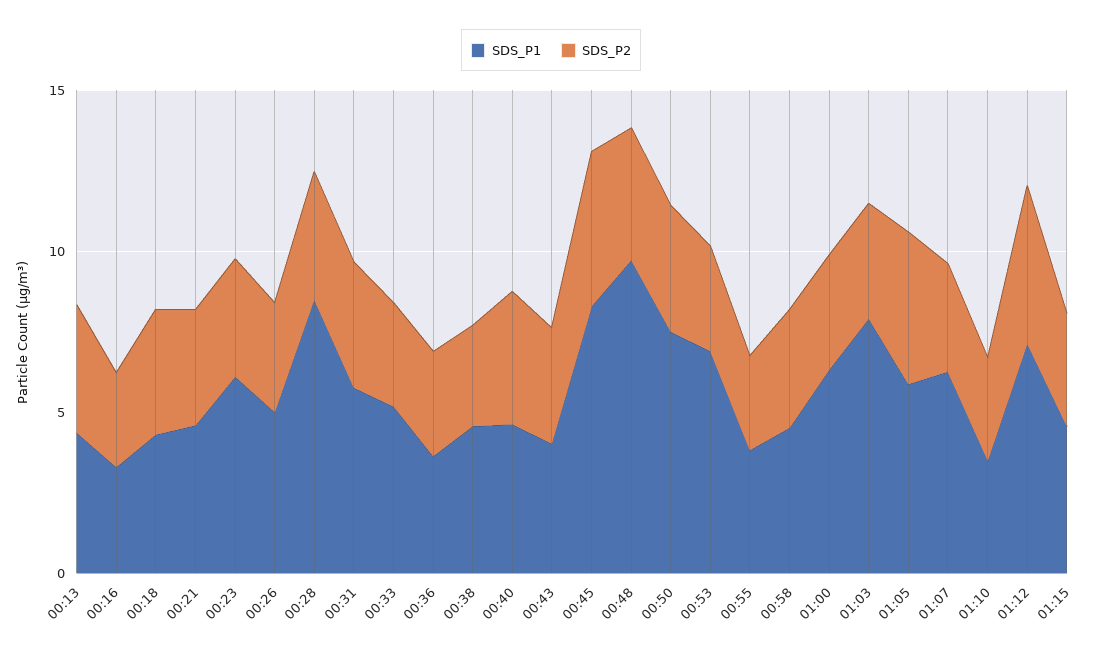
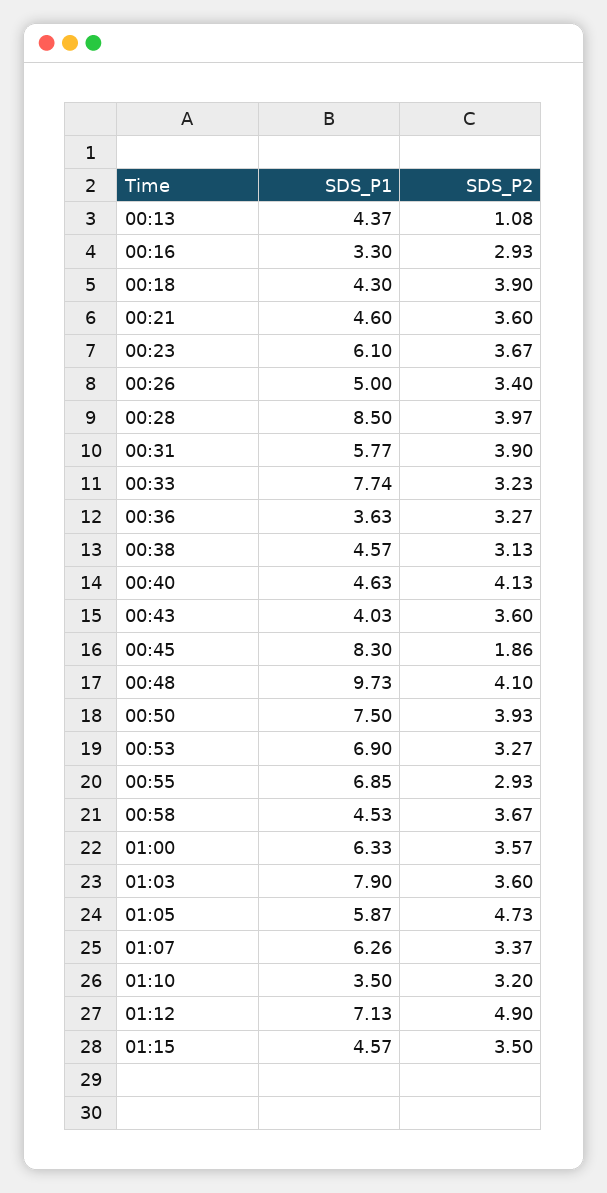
SDS_P2, 00:13: 4 -> 1.08
SDS_P1, 00:33: 5 -> 7.74
SDS_P2, 00:45: 5 -> 1.86
SDS_P1, 00:55: 4 -> 6.85

